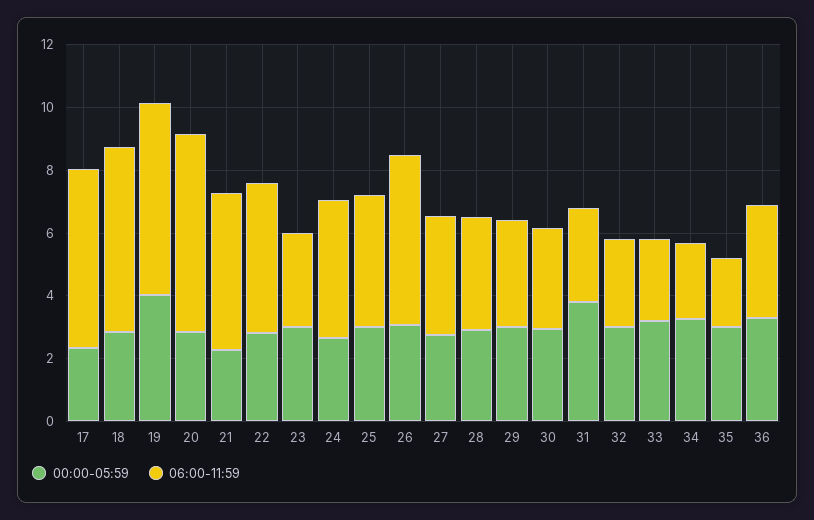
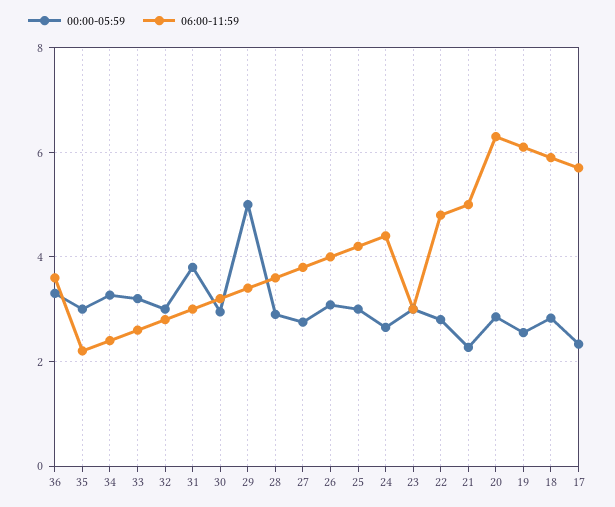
00:00-05:59, 19: 4 -> 2.6
06:00-11:59, 26: 5.5 -> 4
00:00-05:59, 29: 3 -> 5

